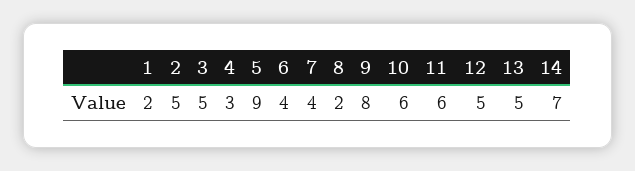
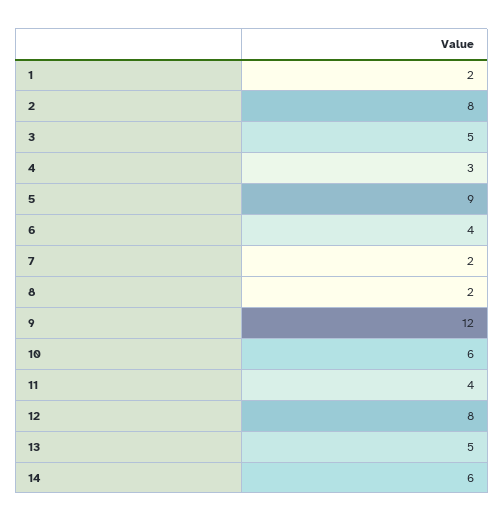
2: 5 -> 8
7: 4 -> 2
9: 8 -> 12
11: 6 -> 4
12: 5 -> 8
14: 7 -> 6

